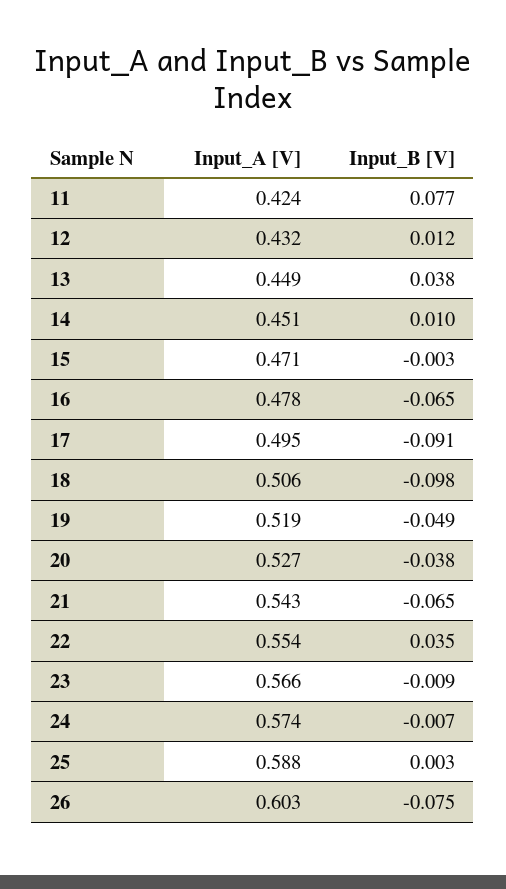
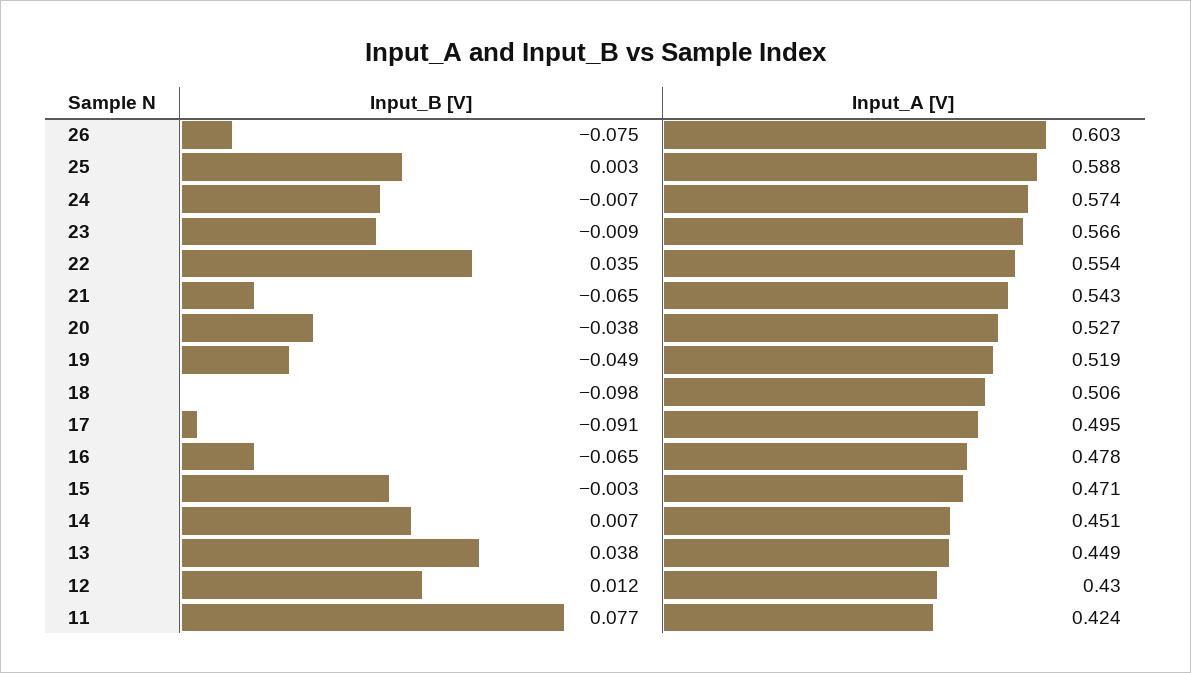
Input_A [V], 12: 0.432 -> 0.43
Input_B [V], 14: 0.01 -> 0.007

